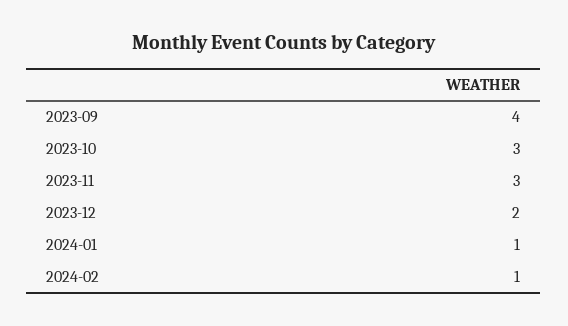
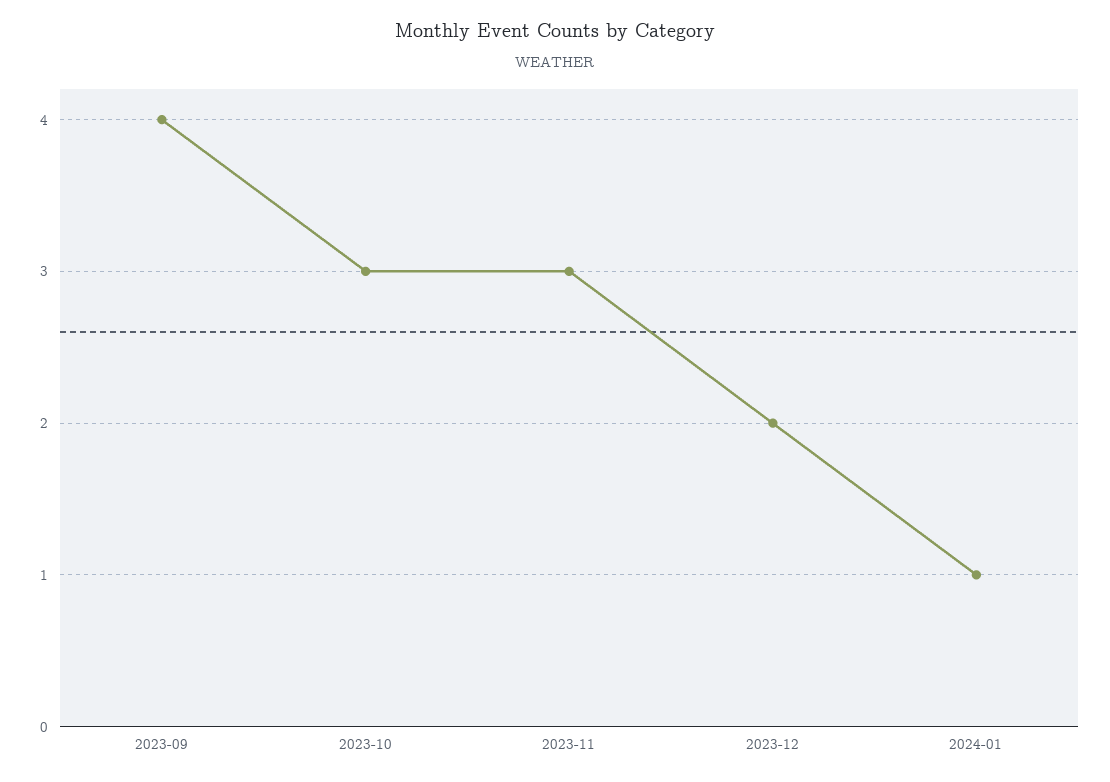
2024-02: 1 -> none

